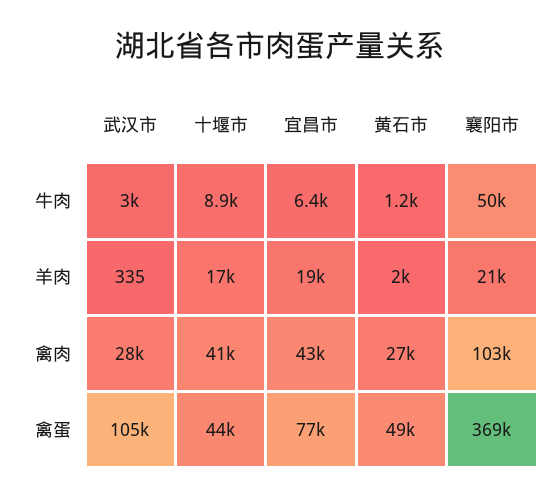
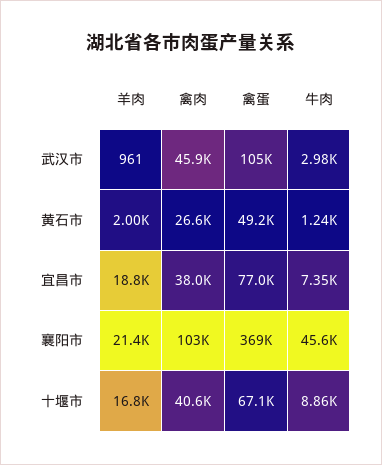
宜昌市, 牛肉: 6400 -> 7350
襄阳市, 牛肉: 50000 -> 45600
武汉市, 羊肉: 335 -> 961
武汉市, 禽肉: 28000 -> 45900
宜昌市, 禽肉: 43000 -> 38000
十堰市, 禽蛋: 44000 -> 67100

